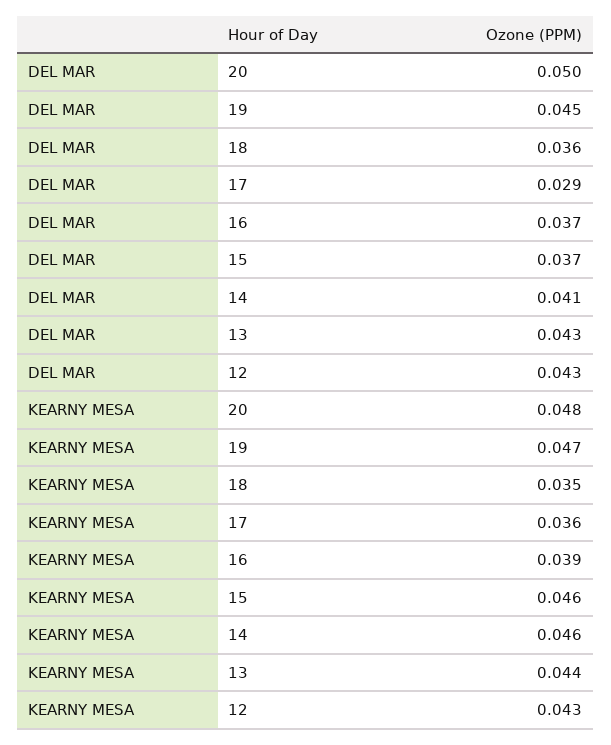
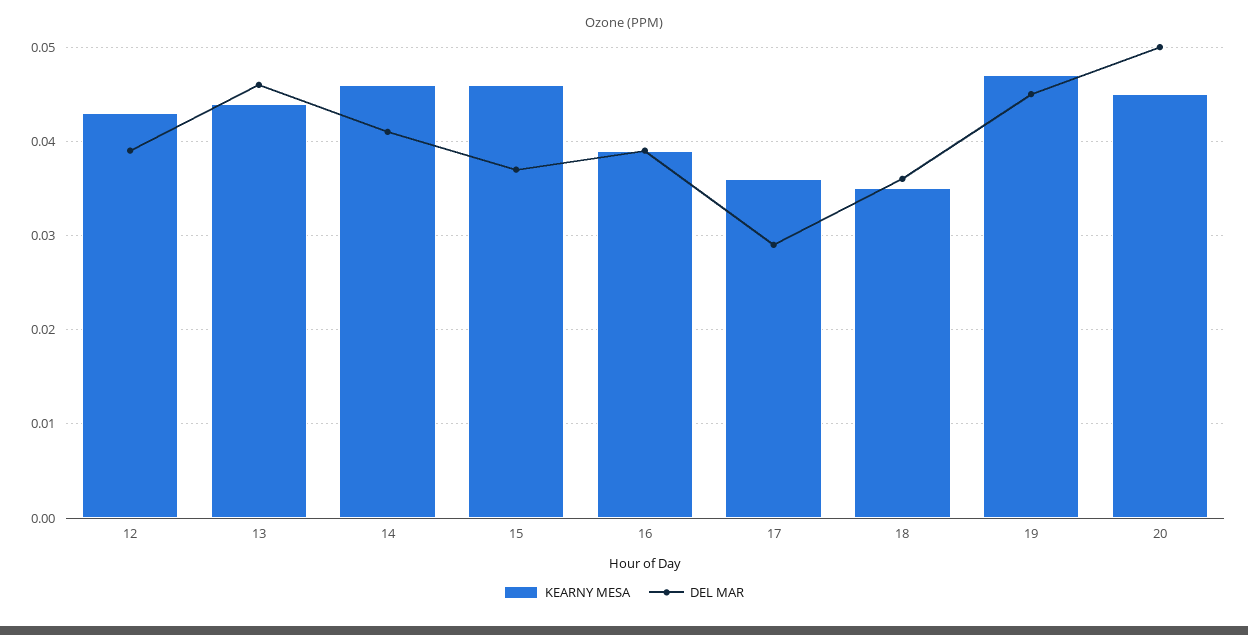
DEL MAR, 16: 0.037 -> 0.039
DEL MAR, 13: 0.043 -> 0.046
DEL MAR, 12: 0.043 -> 0.039
KEARNY MESA, 20: 0.048 -> 0.045

